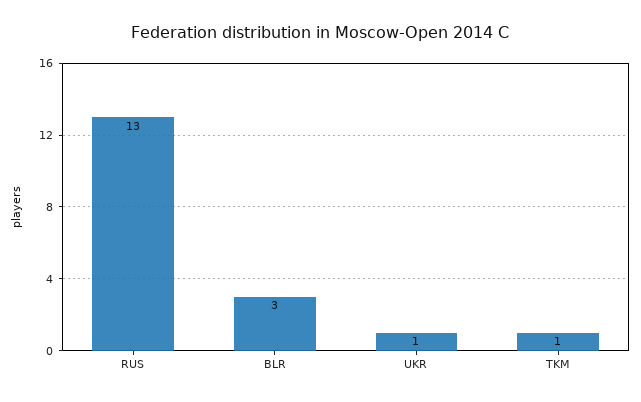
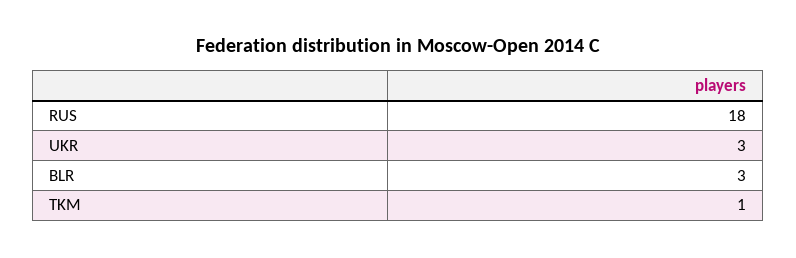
RUS: 13 -> 18
UKR: 1 -> 3

